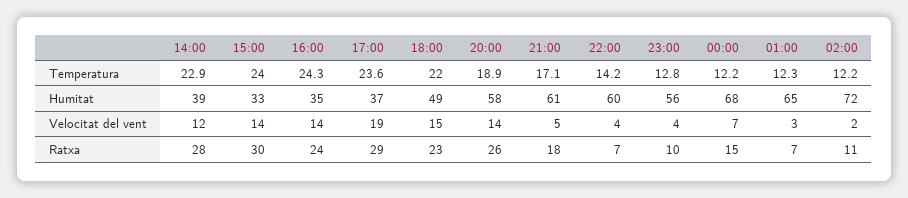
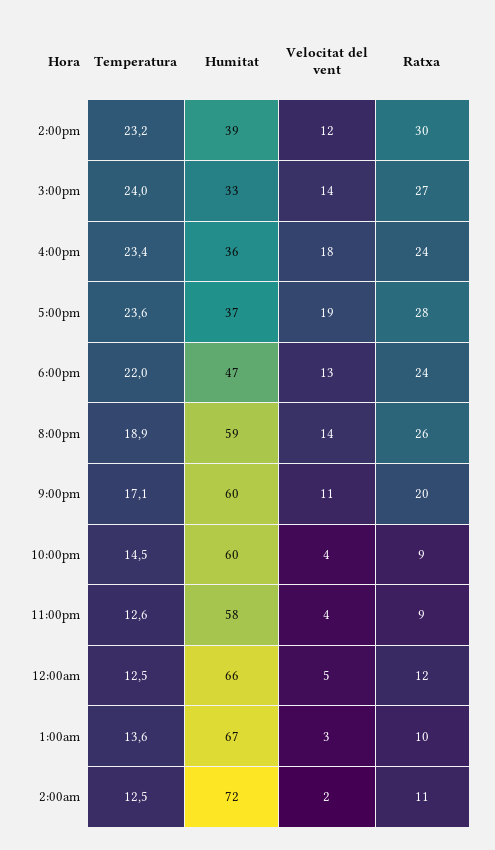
14:00, Temperatura: 22.9 -> 23.2
16:00, Temperatura: 24.3 -> 23.4
22:00, Temperatura: 14.2 -> 14.5
23:00, Temperatura: 12.8 -> 12.6
00:00, Temperatura: 12.2 -> 12.5
01:00, Temperatura: 12.3 -> 13.6
02:00, Temperatura: 12.2 -> 12.5
16:00, Humitat: 35 -> 36
18:00, Humitat: 49 -> 47
20:00, Humitat: 58 -> 59
21:00, Humitat: 61 -> 60
23:00, Humitat: 56 -> 58
00:00, Humitat: 68 -> 66
01:00, Humitat: 65 -> 67
16:00, Velocitat del vent: 14 -> 18
18:00, Velocitat del vent: 15 -> 13
21:00, Velocitat del vent: 5 -> 11
00:00, Velocitat del vent: 7 -> 5
14:00, Ratxa: 28 -> 30
15:00, Ratxa: 30 -> 27
17:00, Ratxa: 29 -> 28
18:00, Ratxa: 23 -> 24
21:00, Ratxa: 18 -> 20
22:00, Ratxa: 7 -> 9
23:00, Ratxa: 10 -> 9
00:00, Ratxa: 15 -> 12
01:00, Ratxa: 7 -> 10

